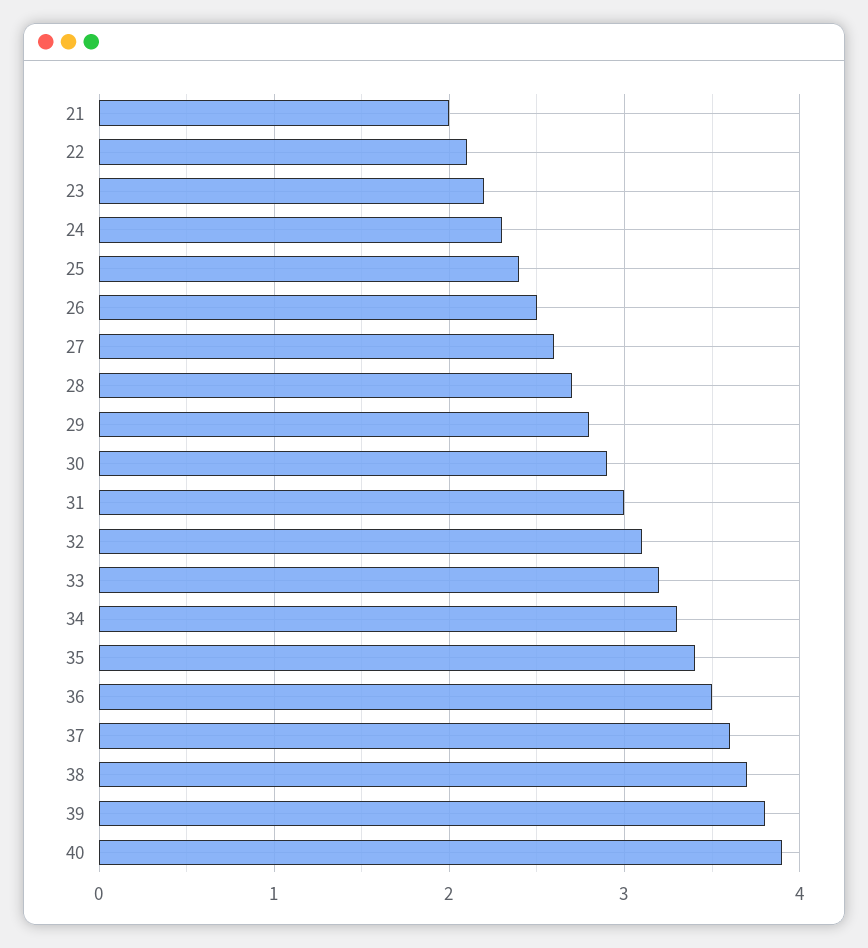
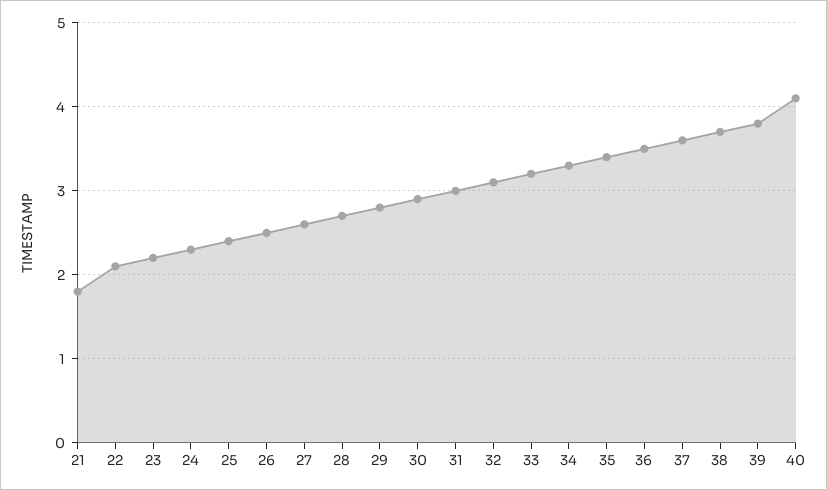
21: 2 -> 1.8
40: 3.9 -> 4.1

